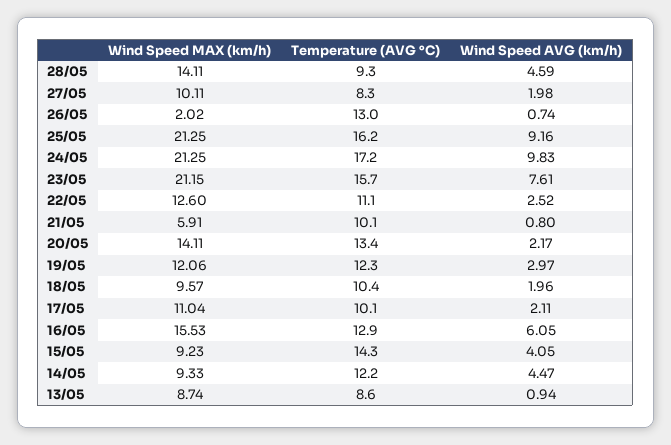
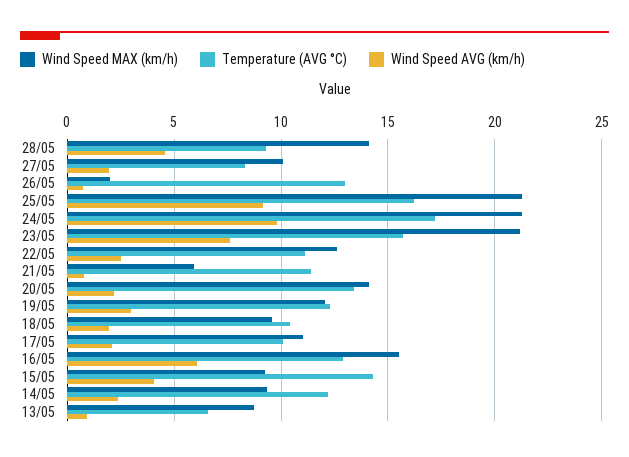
Temperature (AVG °C), 21/05: 10.1 -> 11.5
Wind Speed AVG (km/h), 14/05: 4.47 -> 2.5
Temperature (AVG °C), 13/05: 8.6 -> 6.5

